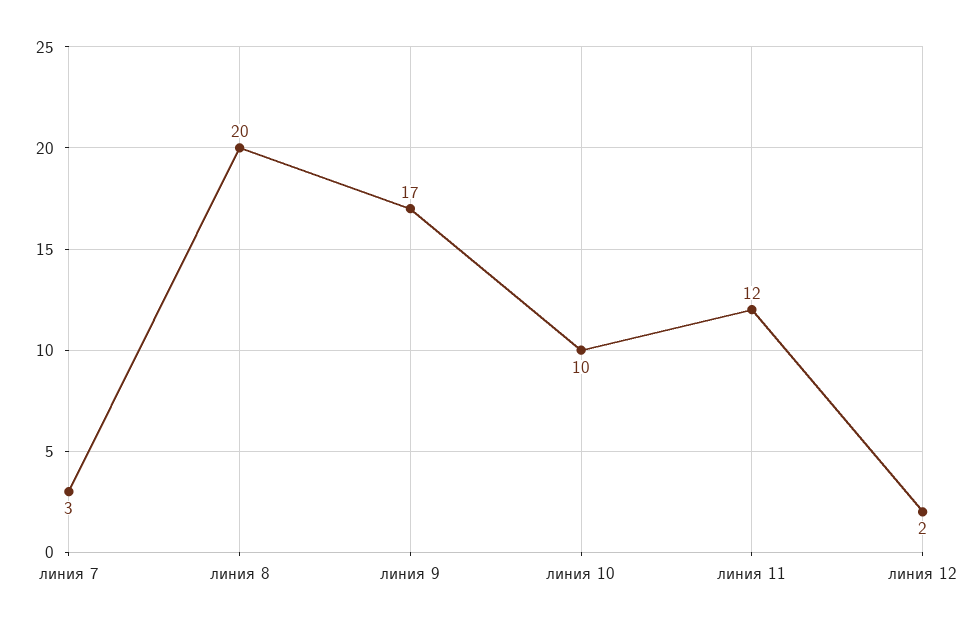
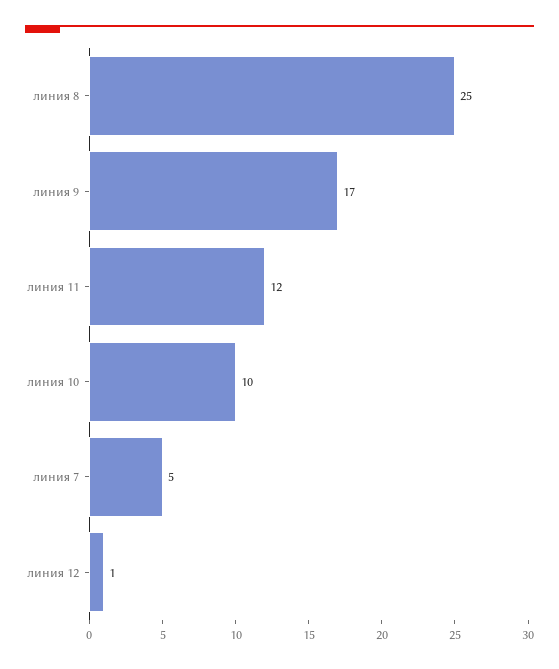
линия 7: 3 -> 5
линия 8: 20 -> 25
линия 12: 2 -> 1

